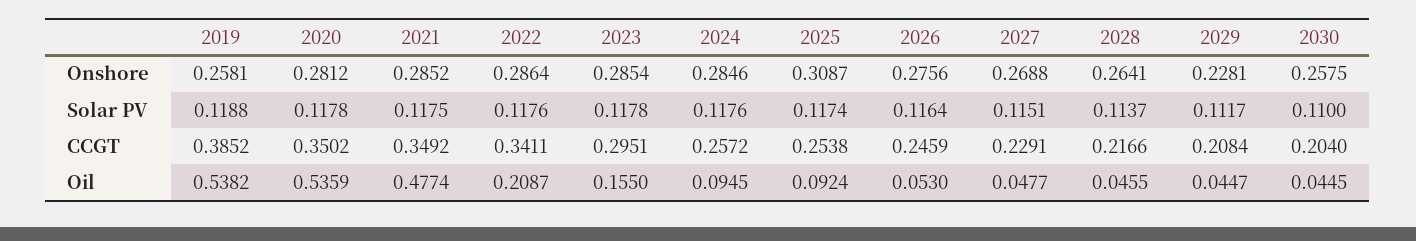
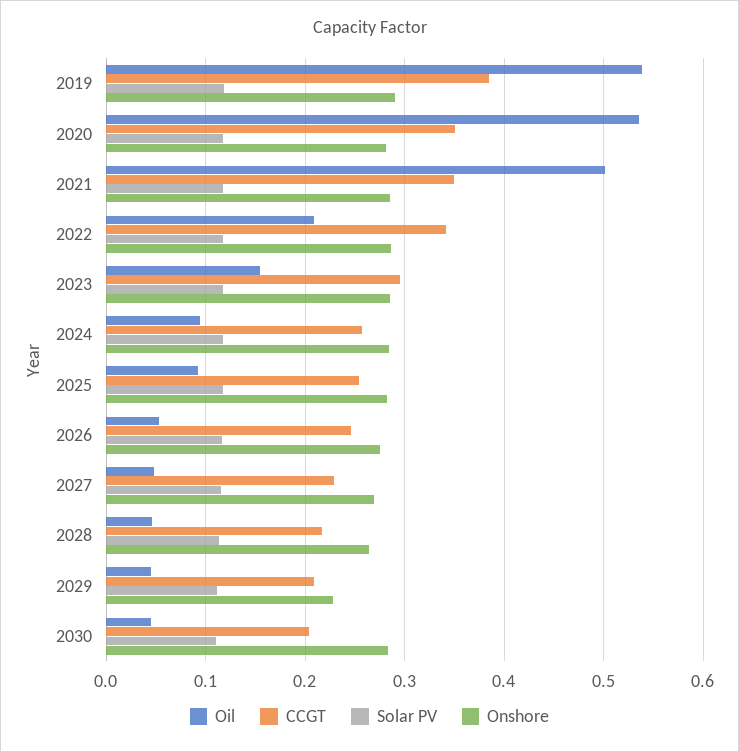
Onshore, 2019: 0.2581 -> 0.29
Onshore, 2025: 0.3087 -> 0.28
Onshore, 2030: 0.2575 -> 0.28
Oil, 2021: 0.4774 -> 0.5

